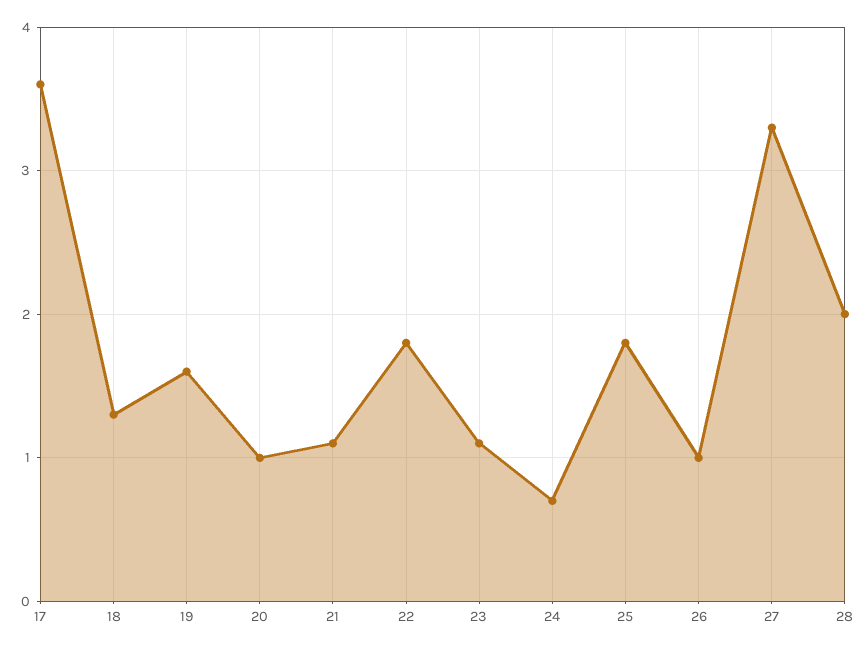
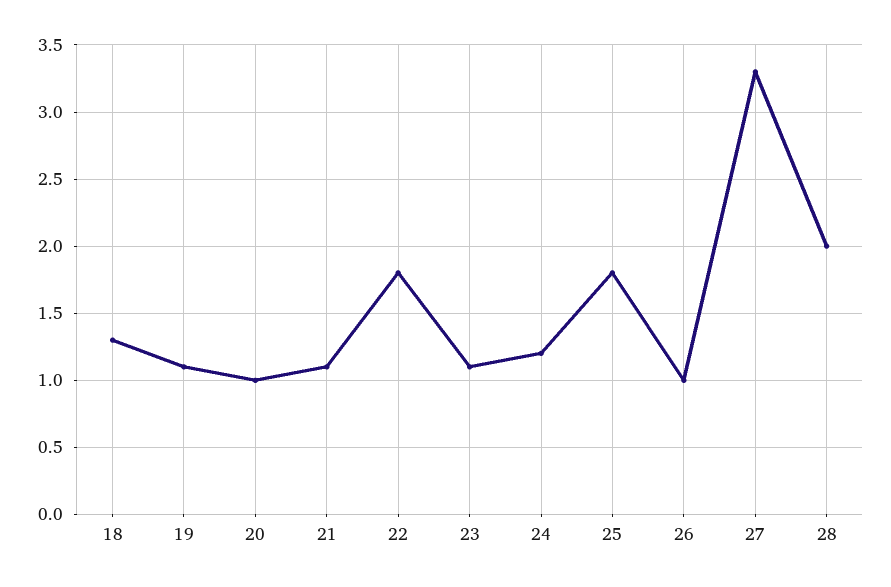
17: 3.6 -> none
19: 1.6 -> 1.1
24: 0.7 -> 1.2

